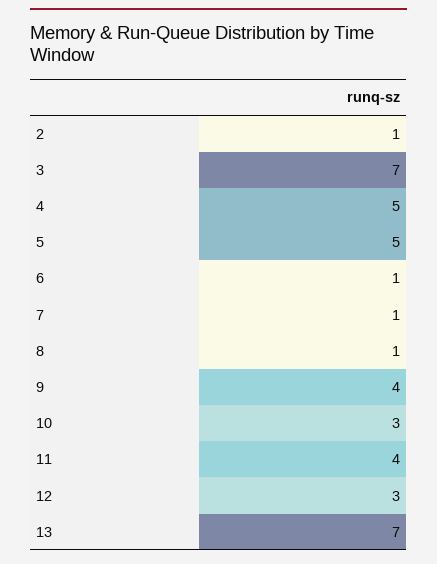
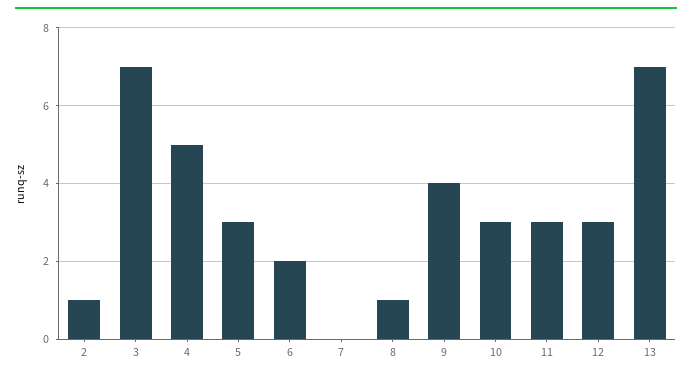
5: 5 -> 3
6: 1 -> 2
7: 1 -> 0
11: 4 -> 3

